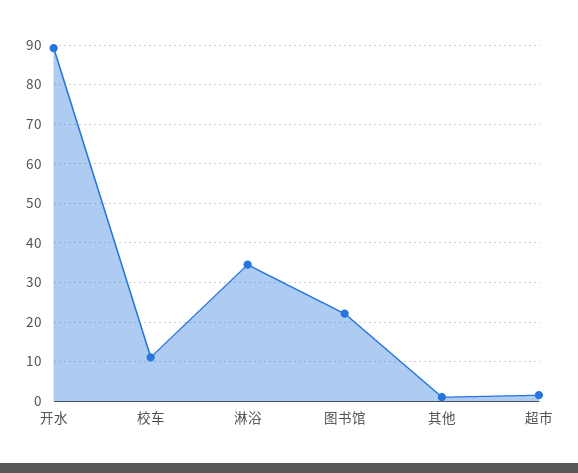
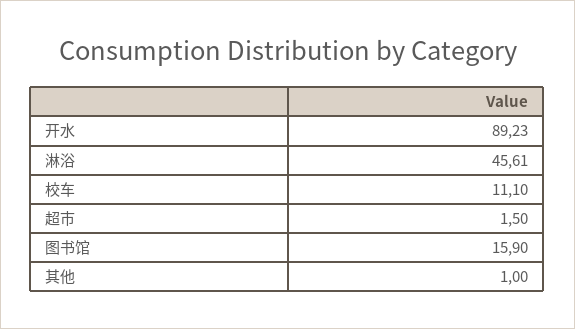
淋浴: 34 -> 45.61
图书馆: 22 -> 15.9

